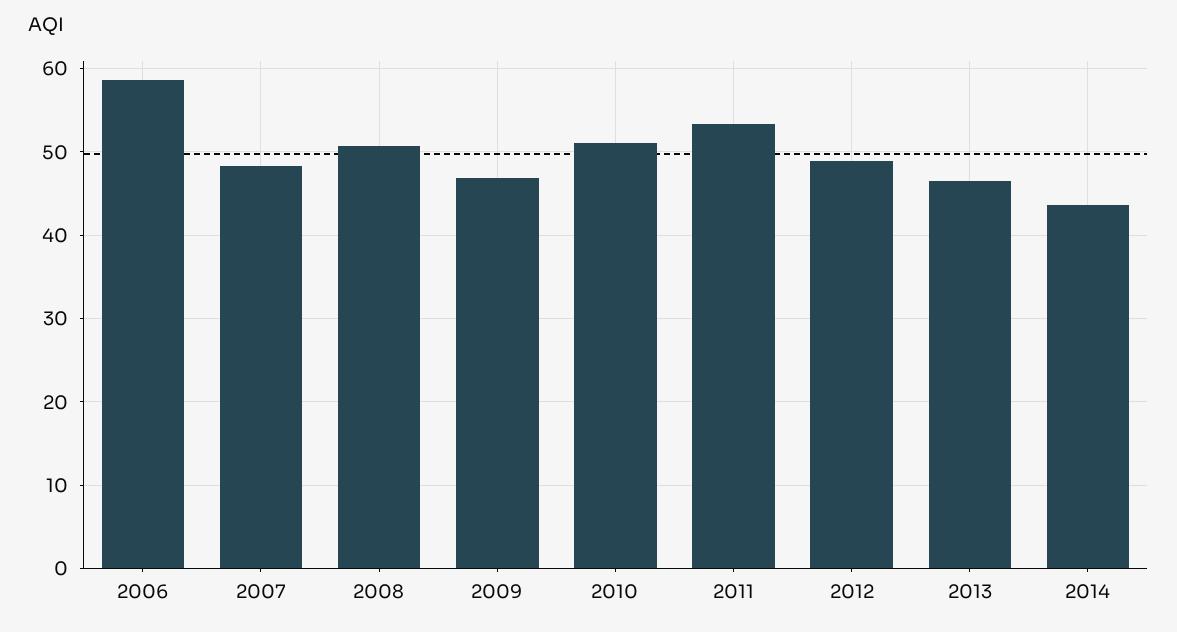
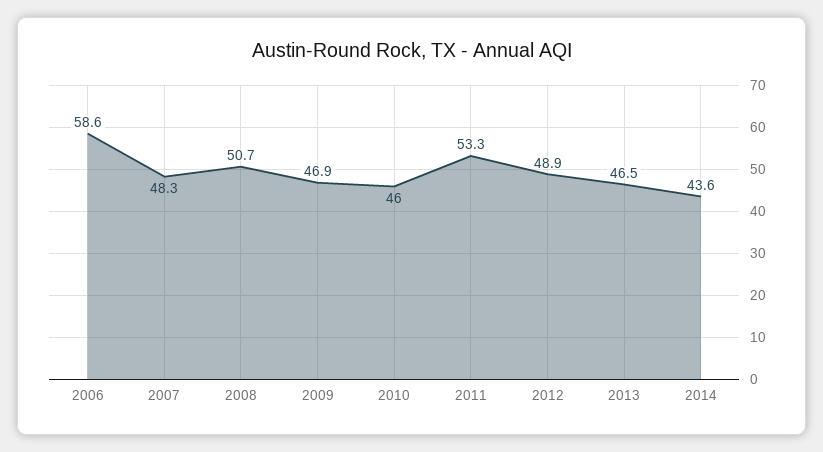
2010: 51 -> 46

